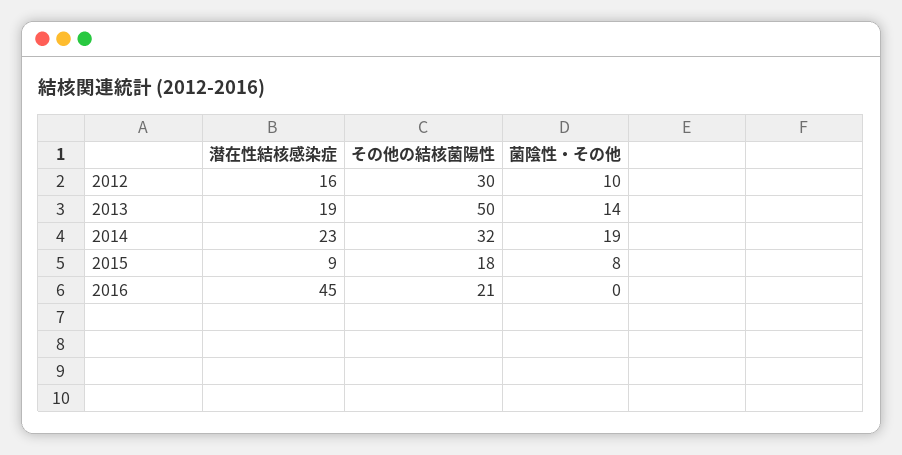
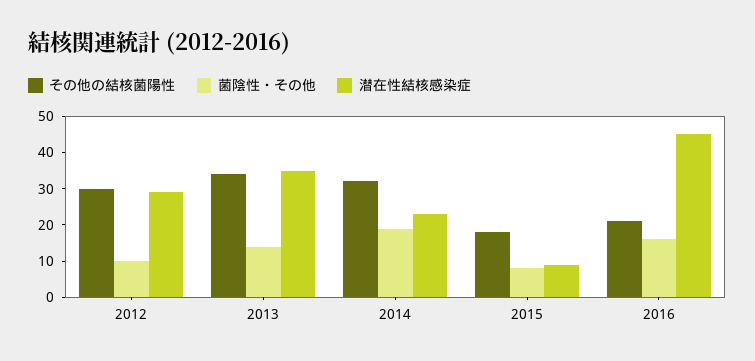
潜在性結核感染症, 2012: 16 -> 30
潜在性結核感染症, 2013: 19 -> 35
その他の結核菌陽性, 2013: 50 -> 35
菌陰性・その他, 2016: 0 -> 15

